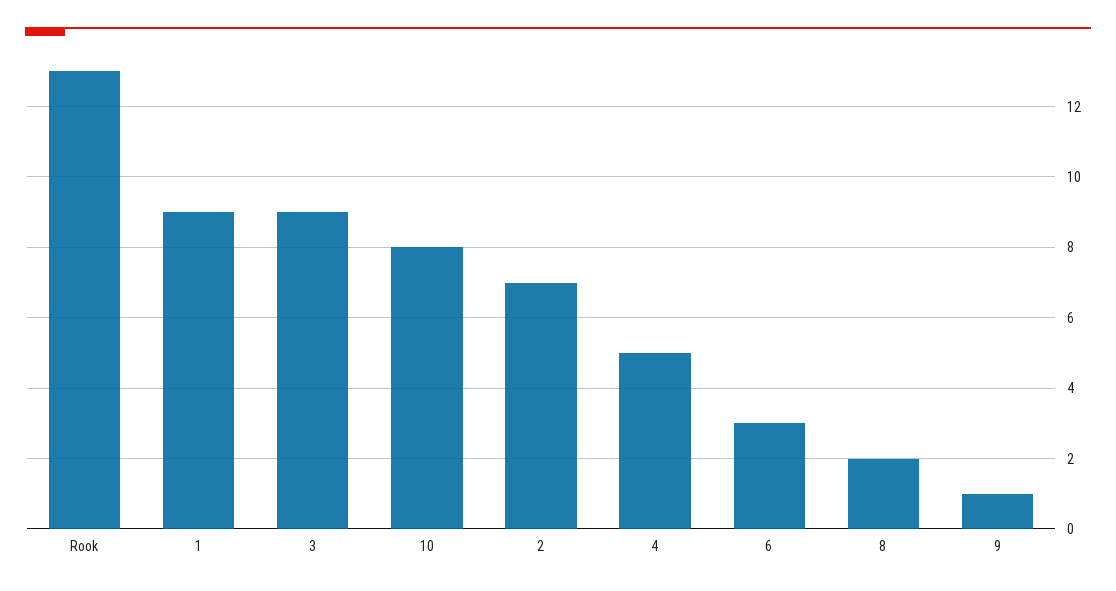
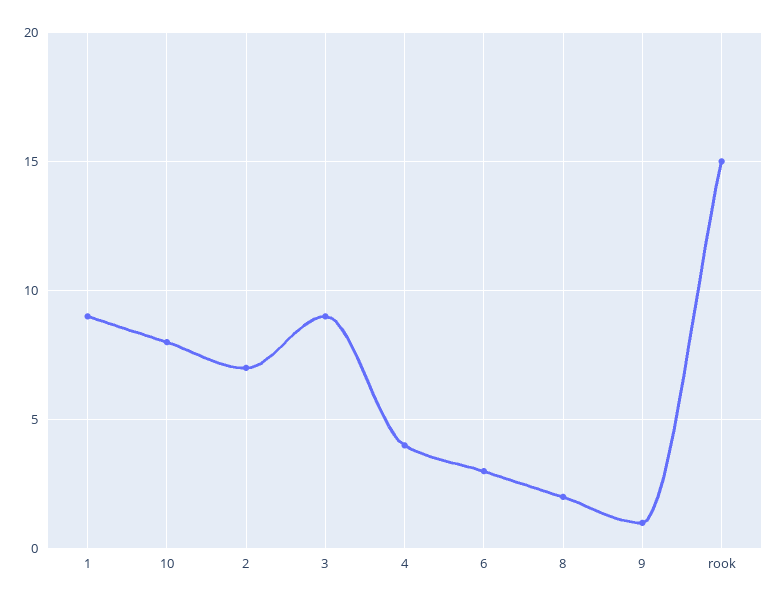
Rook: 13 -> 15
4: 5 -> 4

